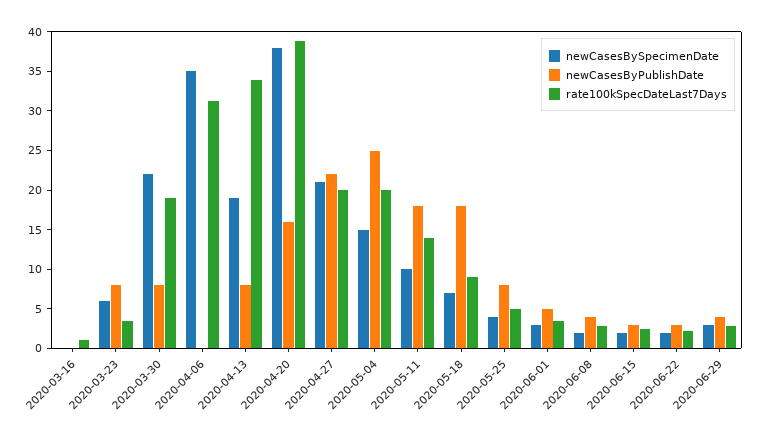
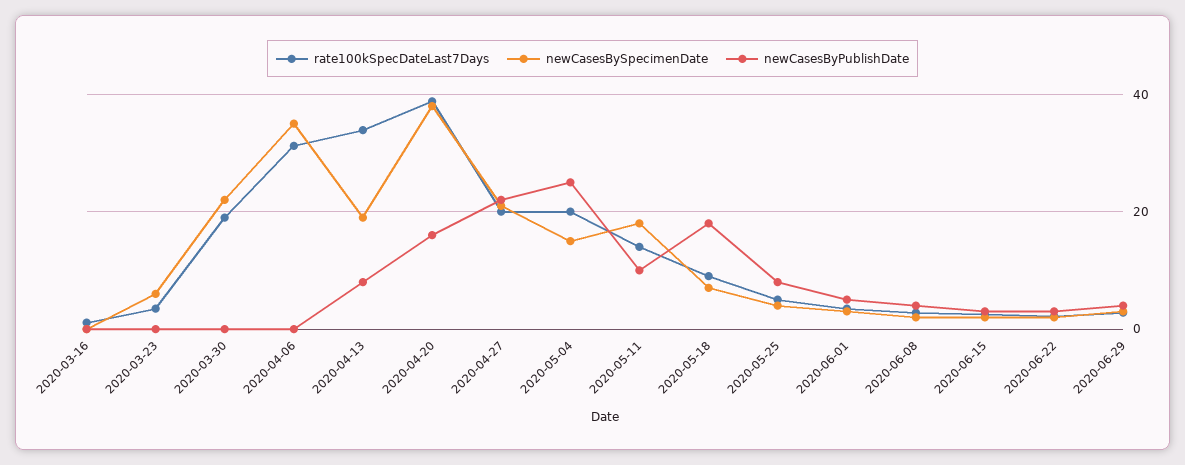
newCasesByPublishDate, 2020-03-23: 7.5 -> 0
newCasesByPublishDate, 2020-03-30: 7.5 -> 0
newCasesBySpecimenDate, 2020-05-11: 10 -> 18
newCasesByPublishDate, 2020-05-11: 17.5 -> 10

